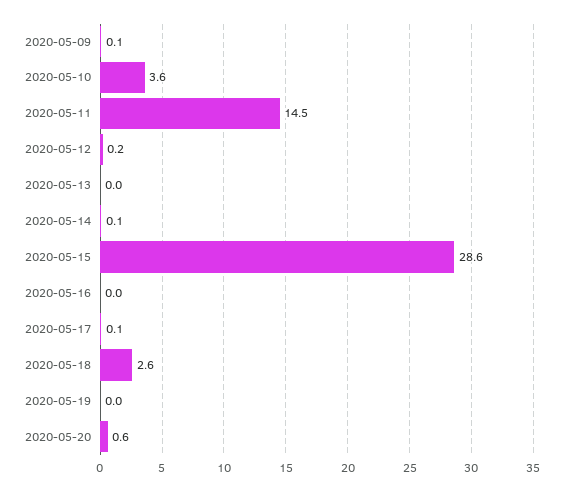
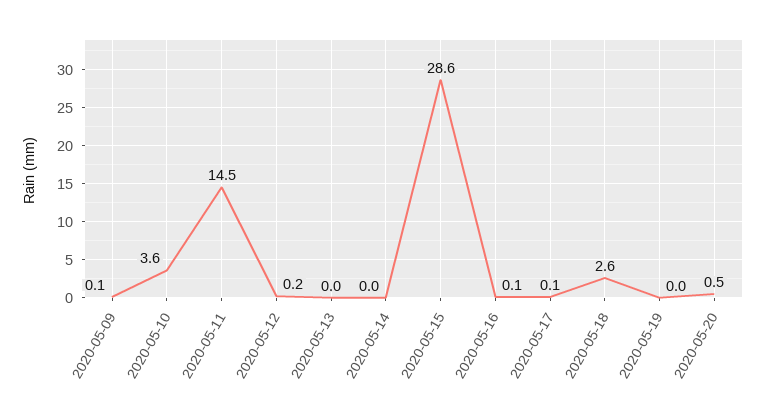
2020-05-14: 0.1 -> 0
2020-05-16: 0 -> 0.1
2020-05-20: 0.6 -> 0.5

